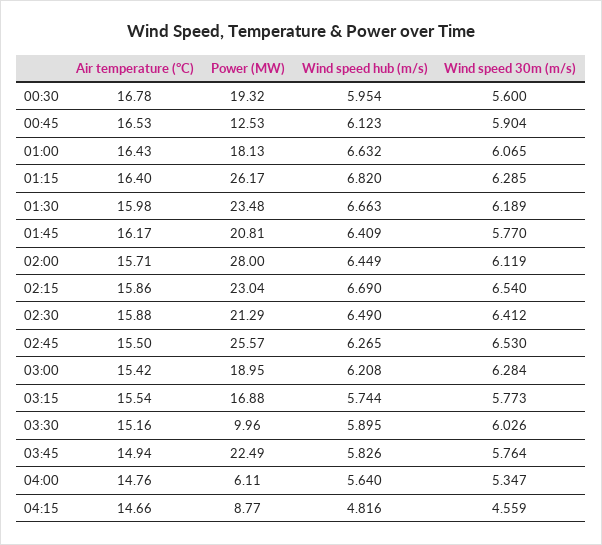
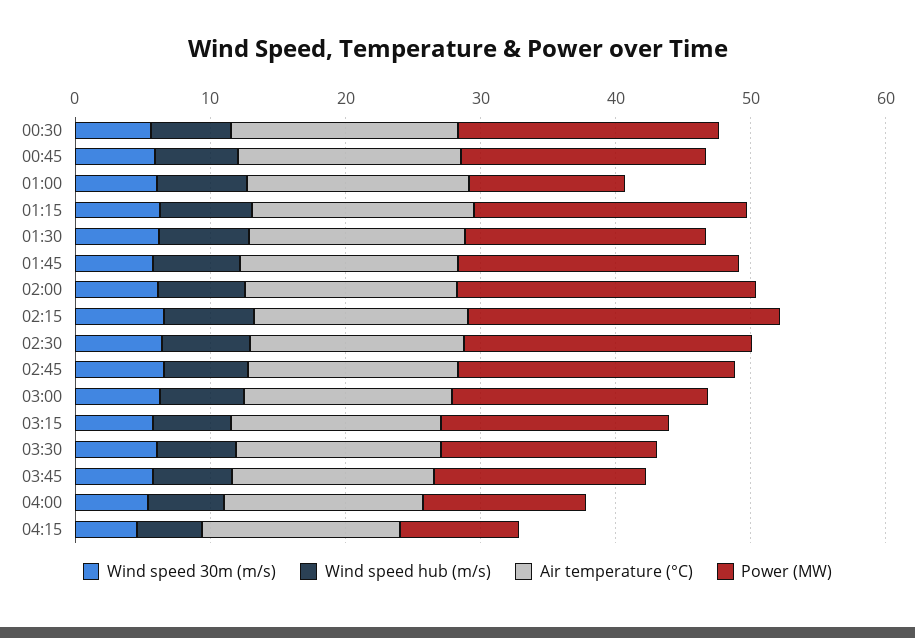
Power (MW), 00:45: 12.53 -> 18
Power (MW), 01:00: 18.13 -> 12
Power (MW), 01:15: 26.17 -> 20
Power (MW), 01:30: 23.48 -> 18
Power (MW), 02:00: 28 -> 22
Power (MW), 02:45: 25.57 -> 20
Power (MW), 03:30: 9.96 -> 16
Power (MW), 03:45: 22.49 -> 16
Power (MW), 04:00: 6.11 -> 12

